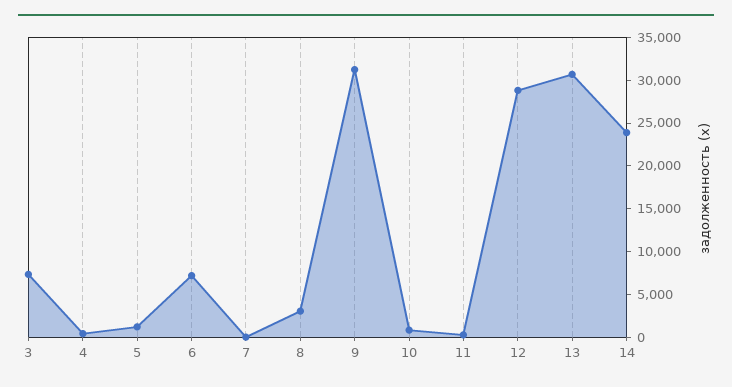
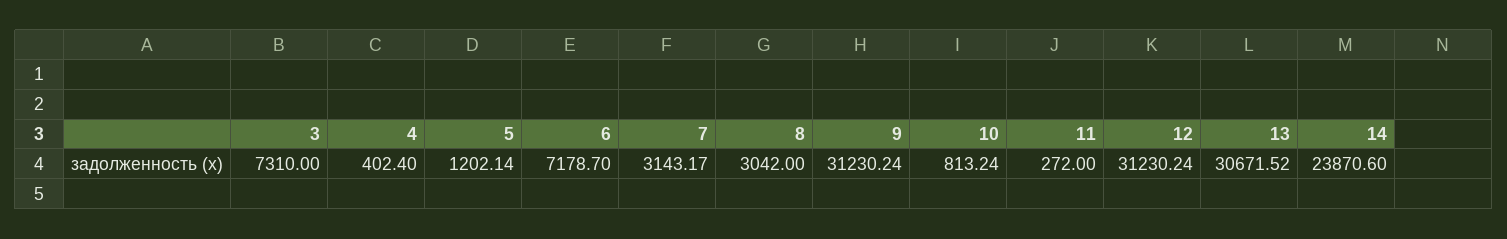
7: 0 -> 3143.17
12: 29000 -> 31230.24

